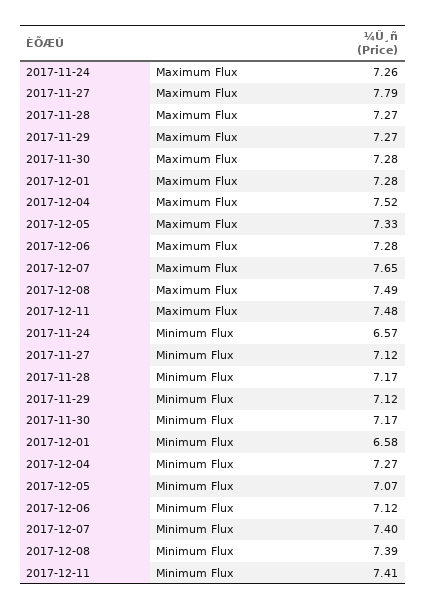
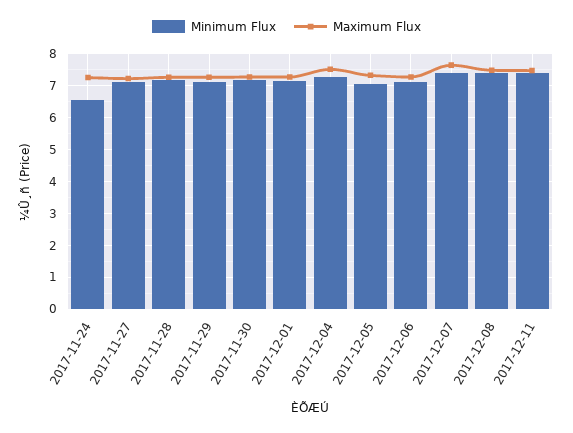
Maximum Flux, 2017-11-27: 7.79 -> 7.2
Minimum Flux, 2017-12-01: 6.58 -> 7.2

